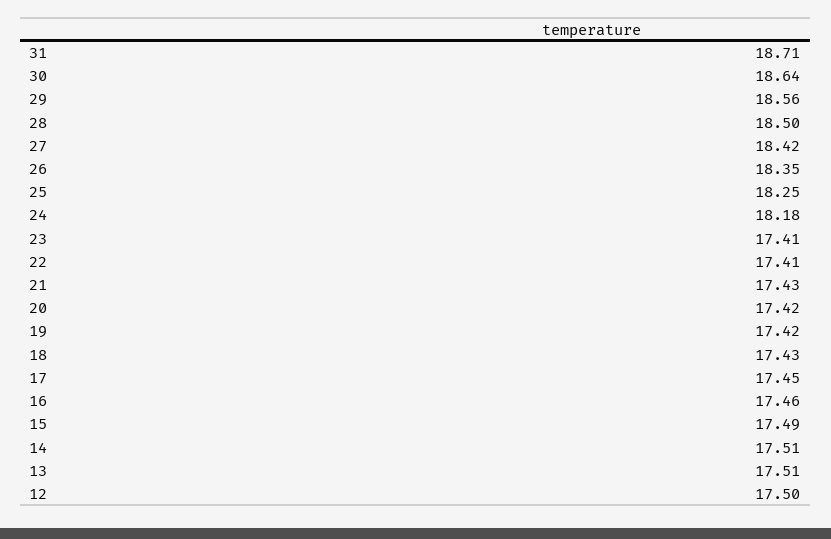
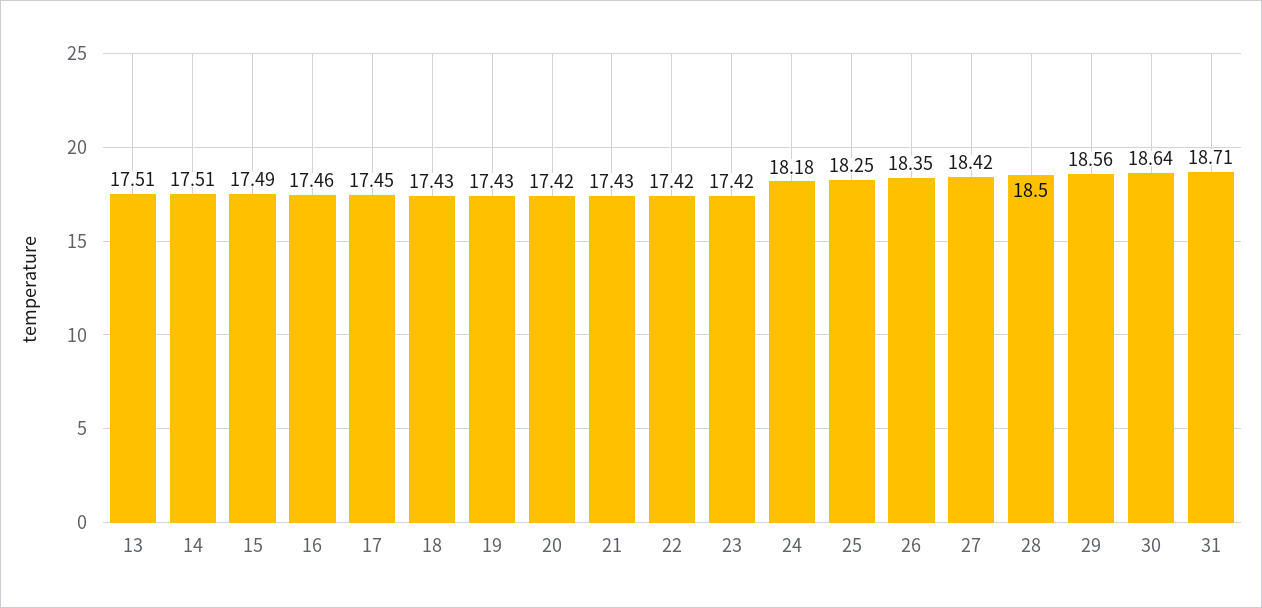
23: 17.41 -> 17.42
22: 17.41 -> 17.42
19: 17.42 -> 17.43
12: 17.5 -> none

